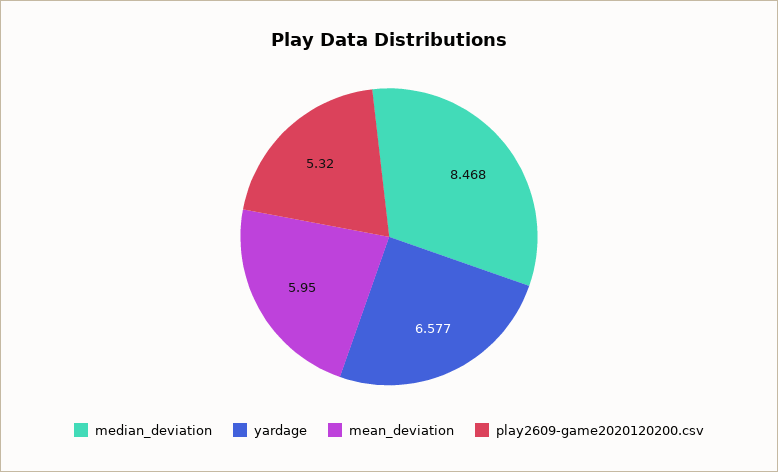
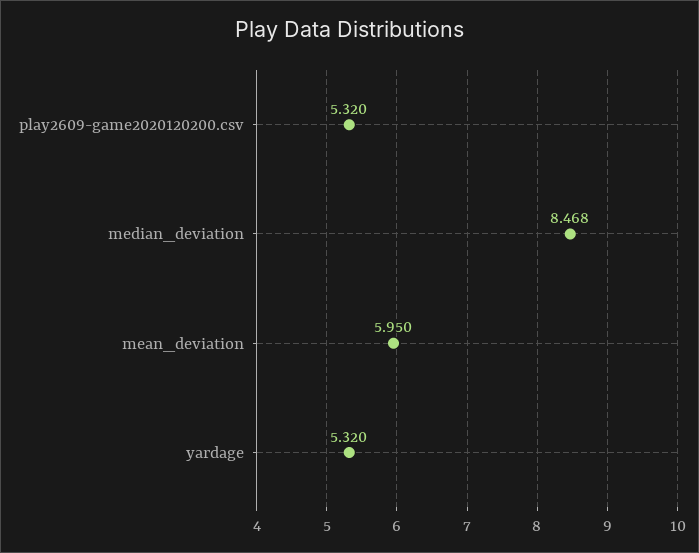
yardage: 6.577 -> 5.32

